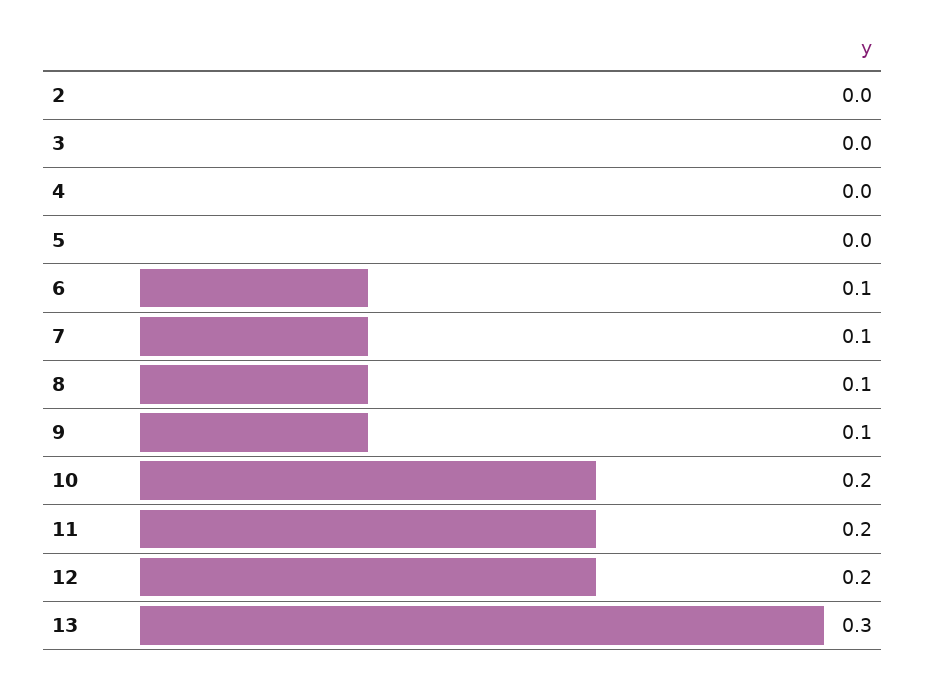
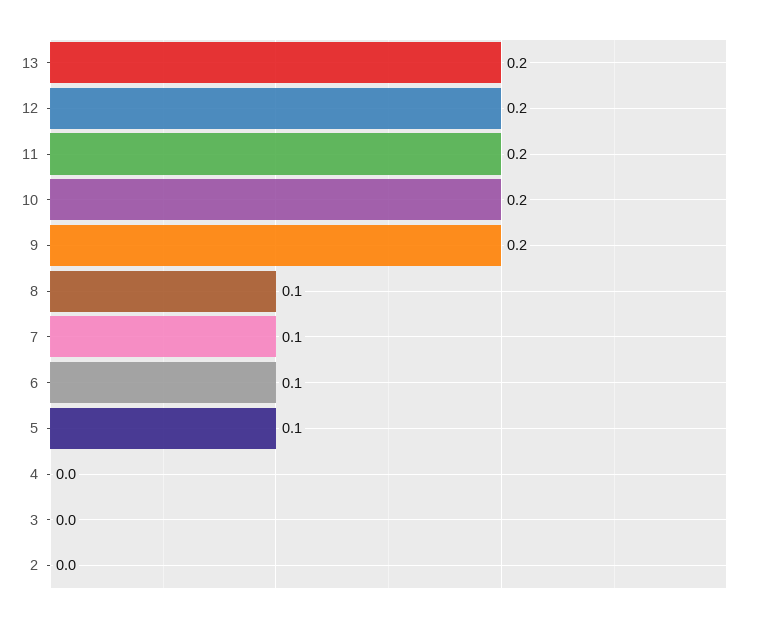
5: 0 -> 0.1
9: 0.1 -> 0.2
13: 0.3 -> 0.2

